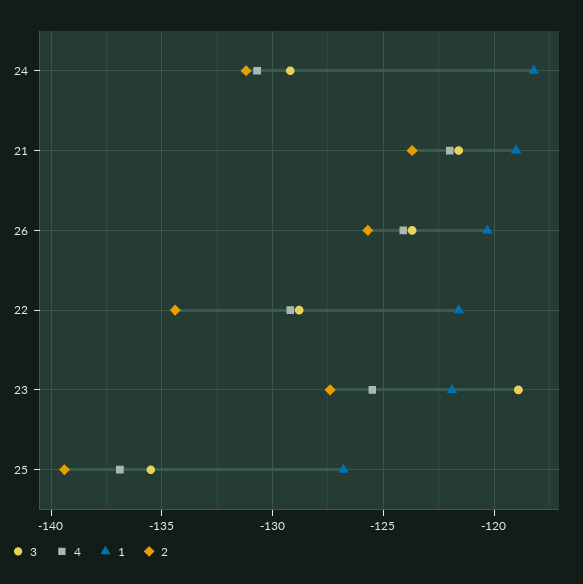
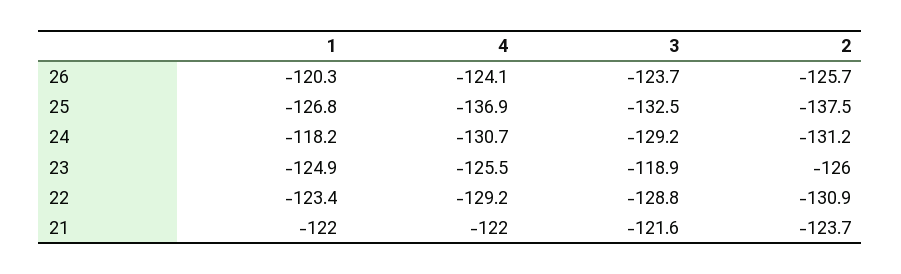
1, 21: -119 -> -122
1, 22: -121.5 -> -123.4
2, 22: -134.5 -> -130.9
1, 23: -122 -> -124.9
2, 23: -127.5 -> -126
3, 25: -135.5 -> -132.5
2, 25: -139.5 -> -137.5

